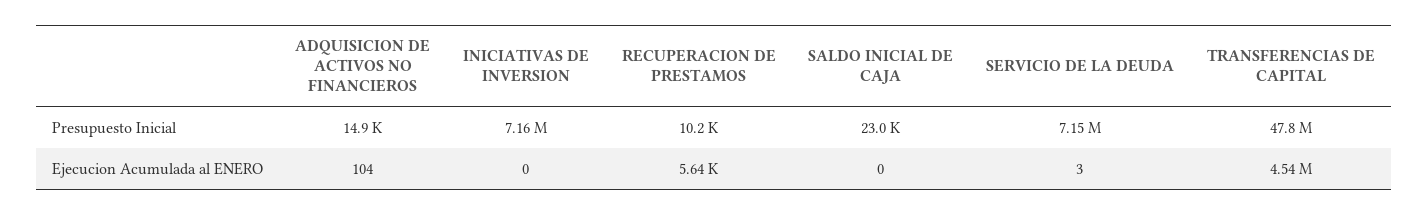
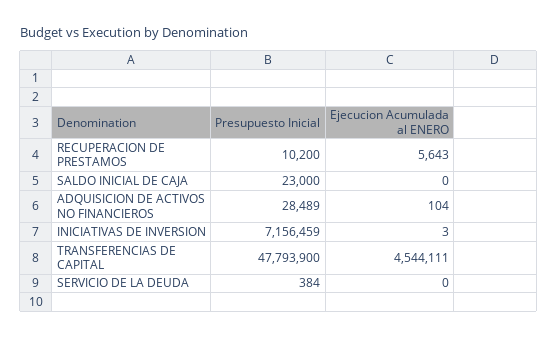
ADQUISICION DE ACTIVOS NO FINANCIEROS, Presupuesto Inicial: 14900 -> 28489
SERVICIO DE LA DEUDA, Presupuesto Inicial: 7150000 -> 384
INICIATIVAS DE INVERSION, Ejecucion Acumulada al ENERO: 0 -> 3
SERVICIO DE LA DEUDA, Ejecucion Acumulada al ENERO: 3 -> 0

